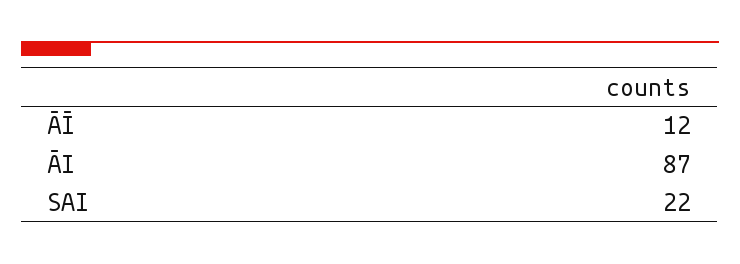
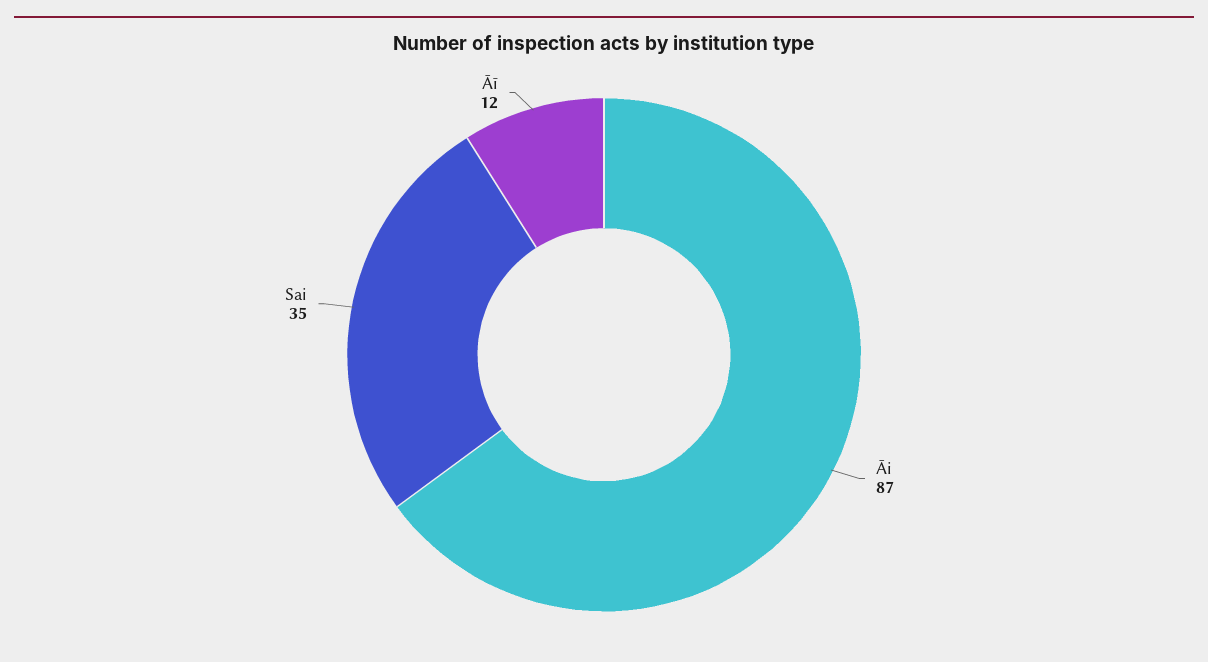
SAI: 22 -> 35

